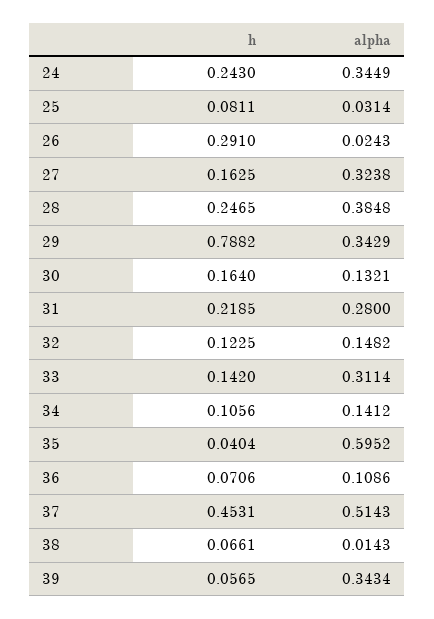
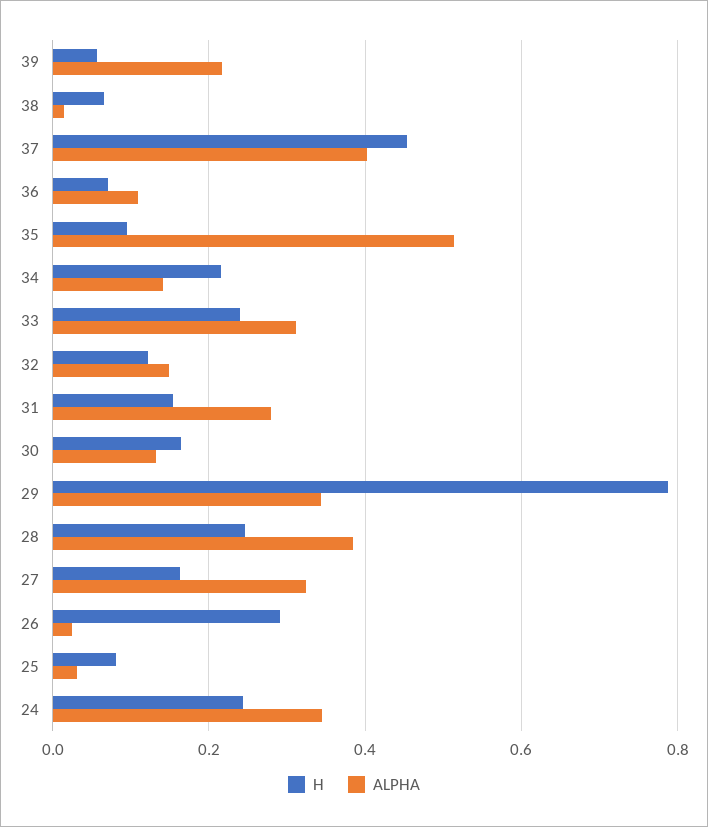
h, 31: 0.2185 -> 0.16
h, 33: 0.142 -> 0.24
h, 34: 0.1056 -> 0.22
h, 35: 0.0404 -> 0.1
alpha, 35: 0.5952 -> 0.52
alpha, 37: 0.5143 -> 0.4
alpha, 39: 0.3434 -> 0.22

